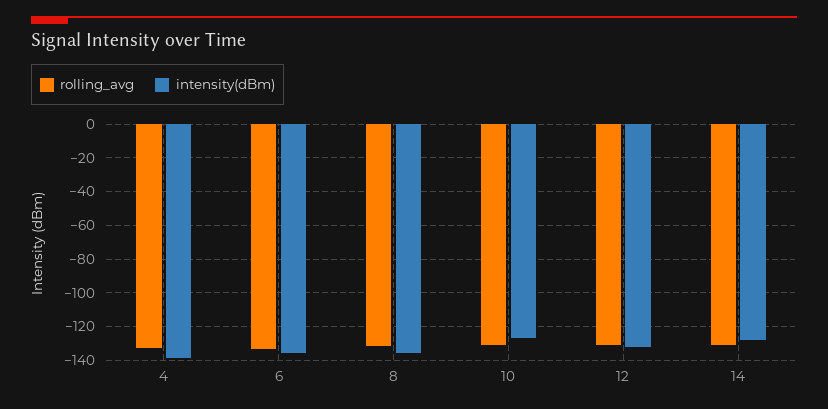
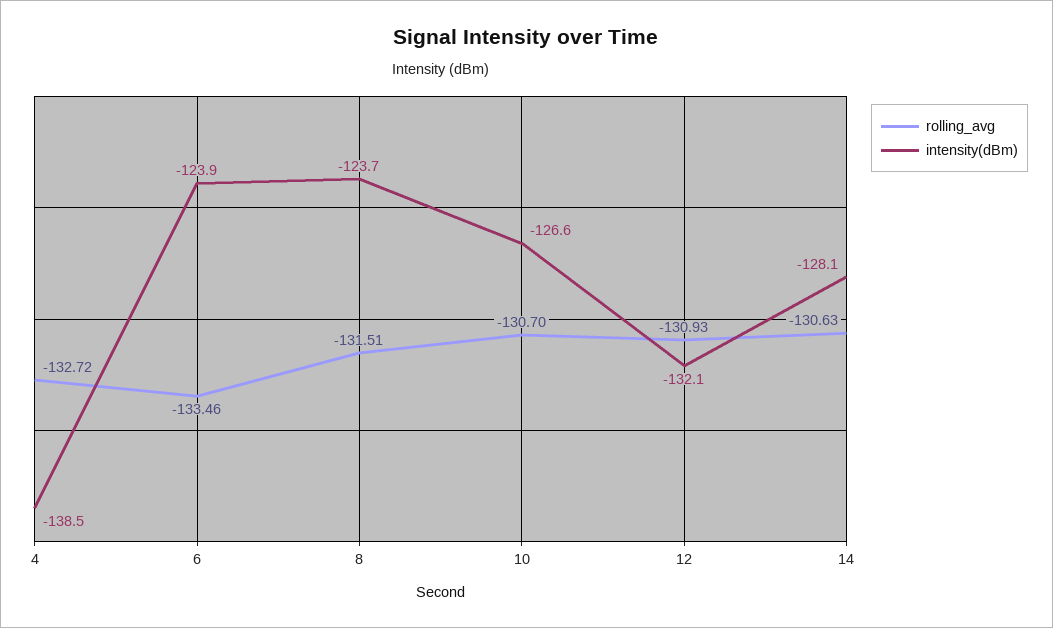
intensity(dBm), 6: -135 -> -123.9
intensity(dBm), 8: -135 -> -123.7

